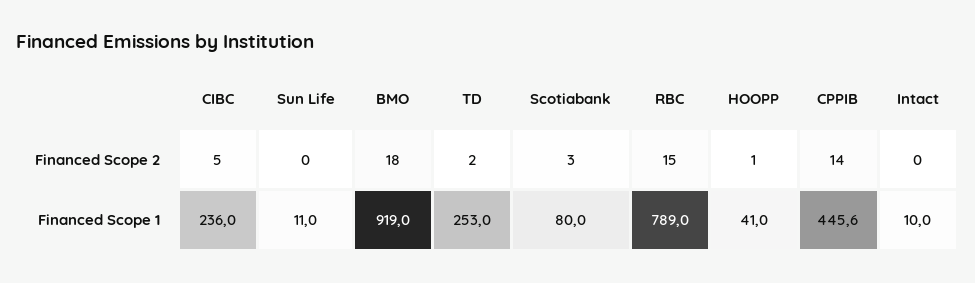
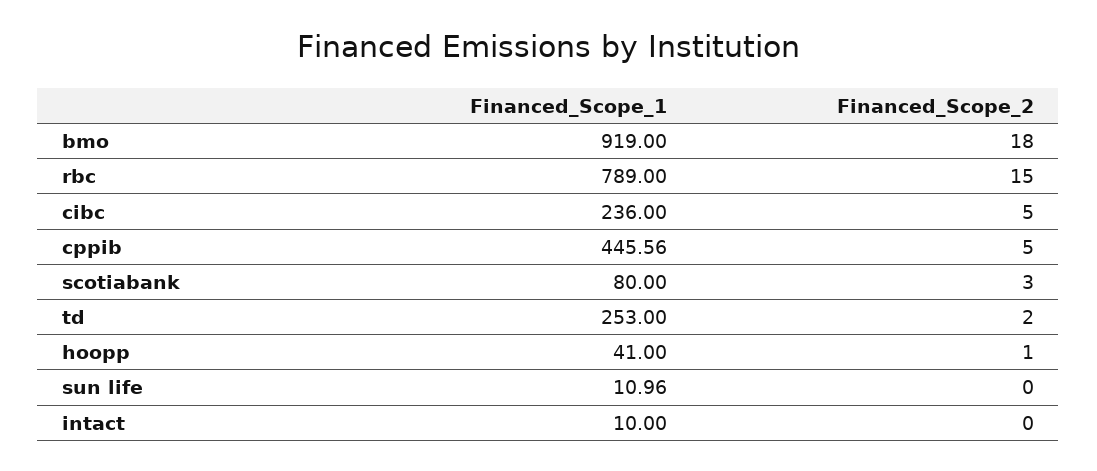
CPPIB, Financed Scope 2: 14 -> 5

